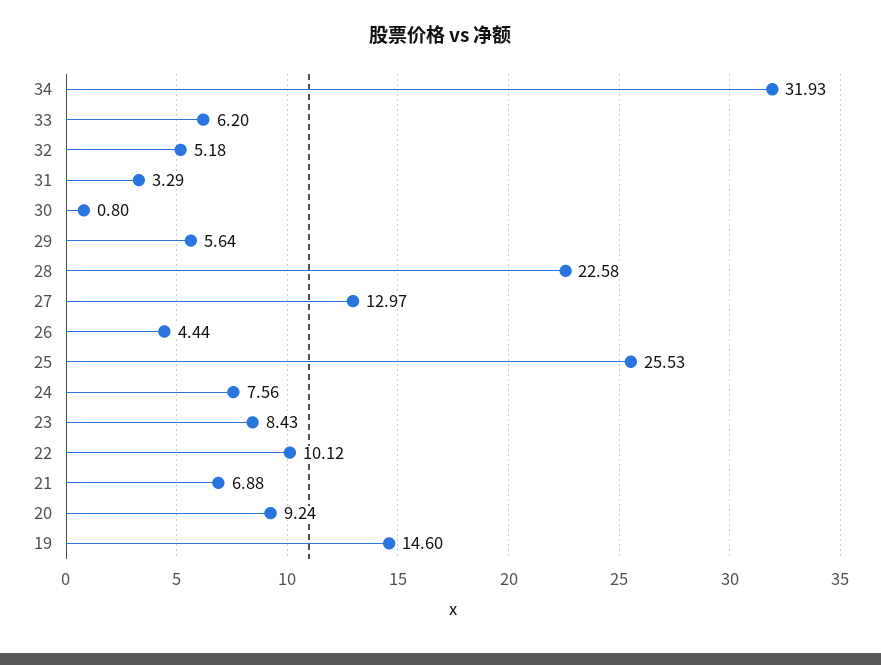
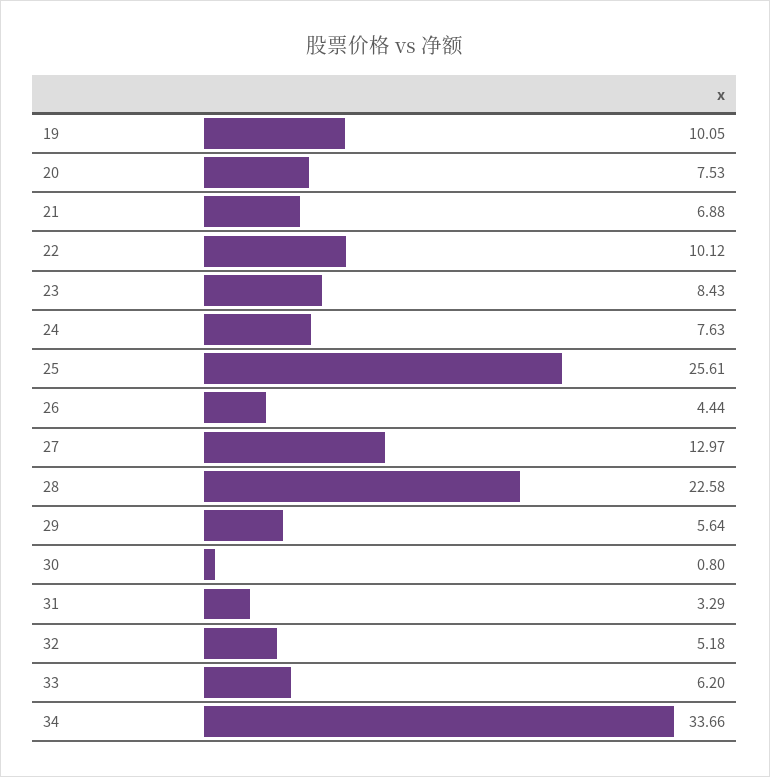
34: 31.93 -> 33.66
25: 25.53 -> 25.61
24: 7.56 -> 7.63
20: 9.24 -> 7.53
19: 14.6 -> 10.05

